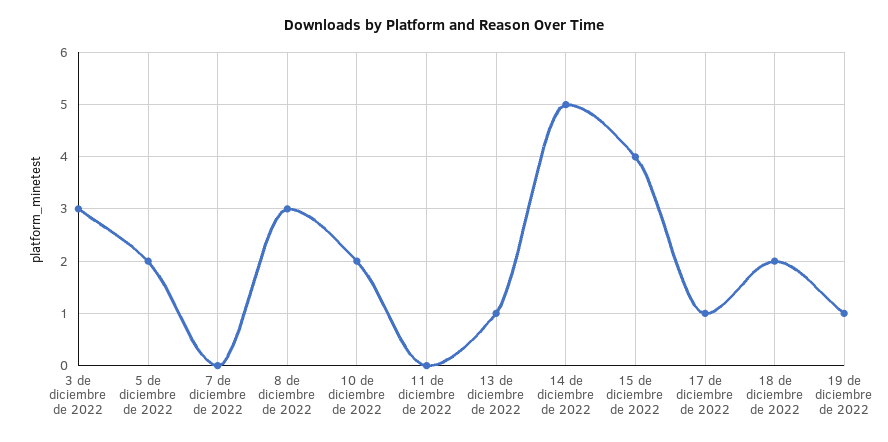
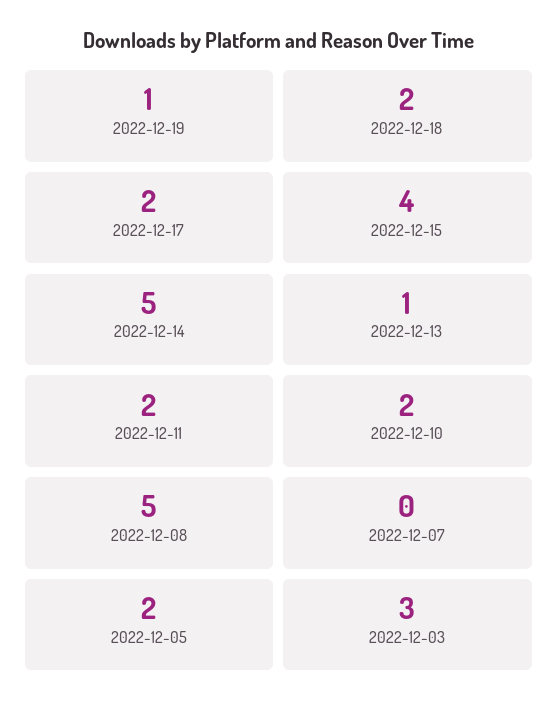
8 de diciembre de 2022: 3 -> 5
11 de diciembre de 2022: 0 -> 2
17 de diciembre de 2022: 1 -> 2

